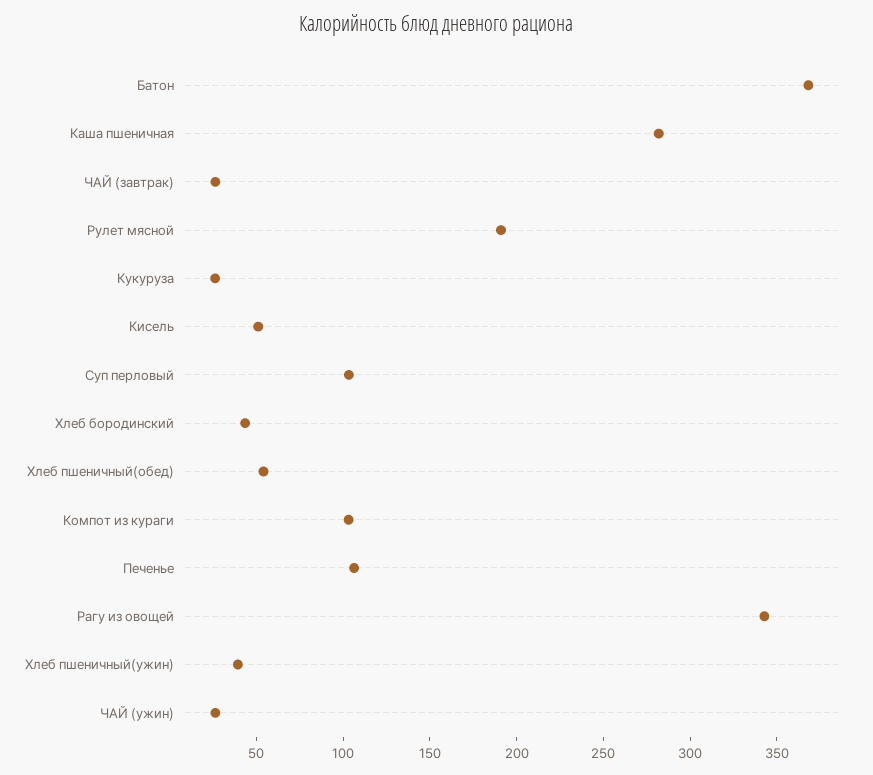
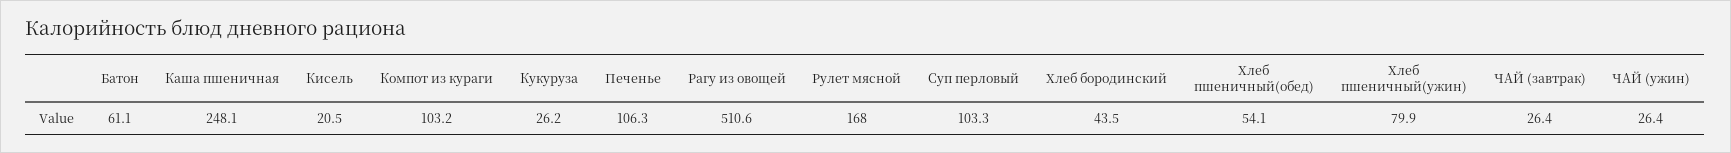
Батон: 370 -> 61.1
Каша пшеничная: 280 -> 248.1
Рулет мясной: 190 -> 168
Кисель: 50 -> 20.5
Рагу из овощей: 340 -> 510.6
Хлеб пшеничный(ужин): 40 -> 79.9

